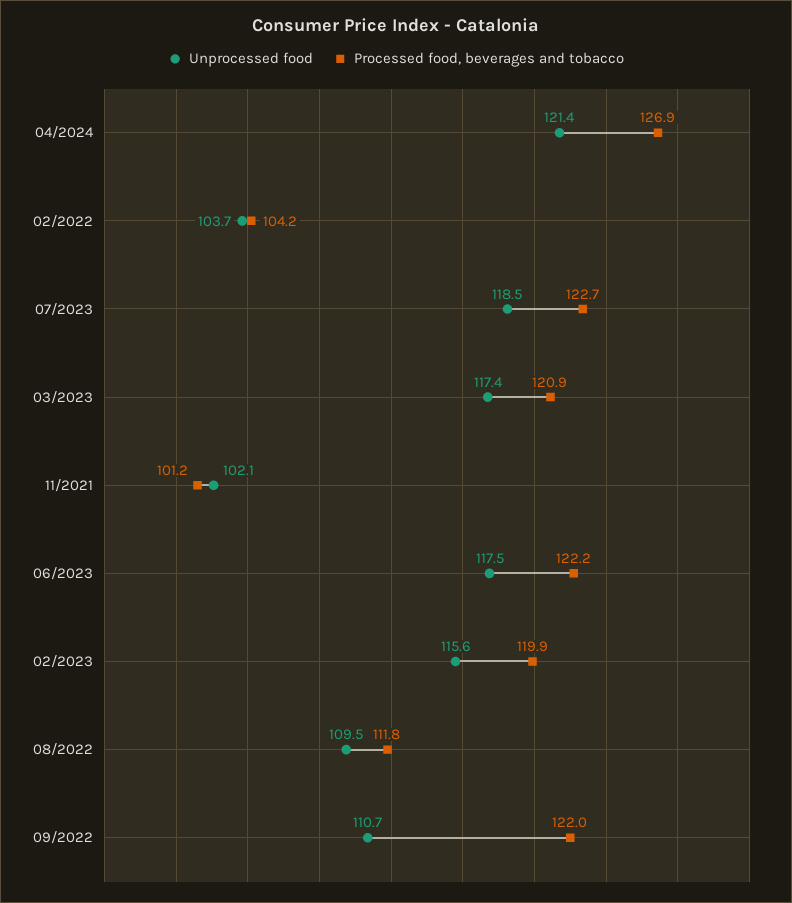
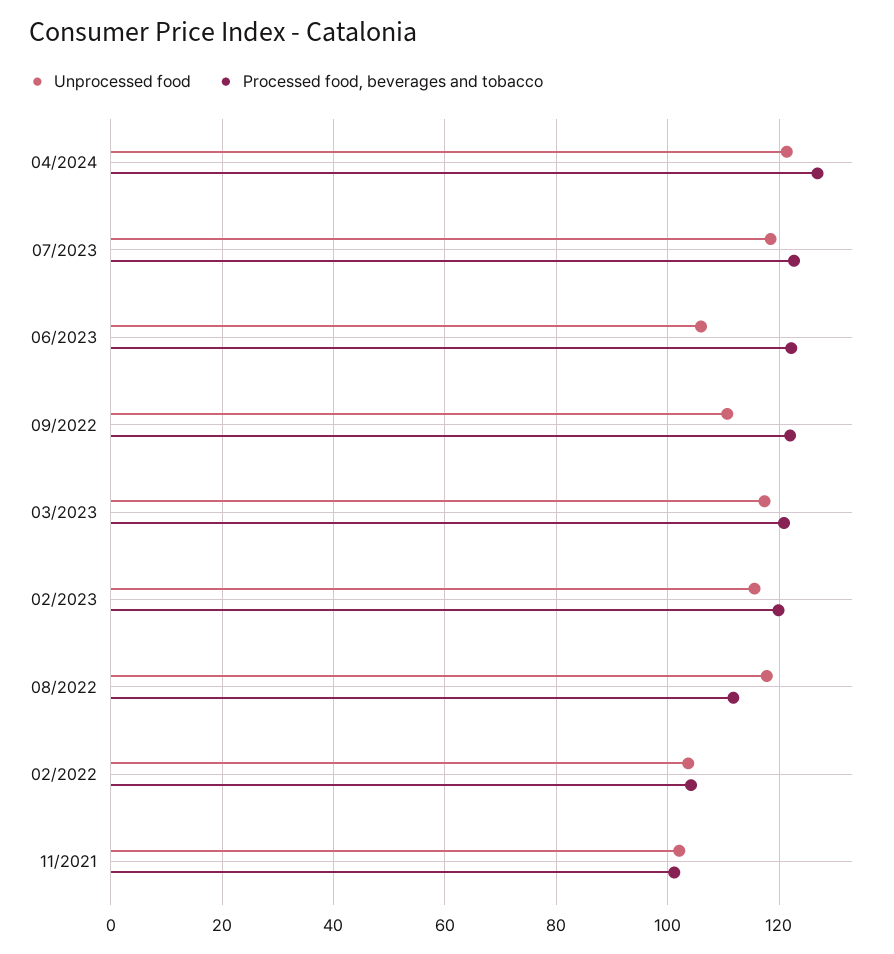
Unprocessed food, 06/2023: 117.5 -> 106
Unprocessed food, 08/2022: 109.5 -> 118

